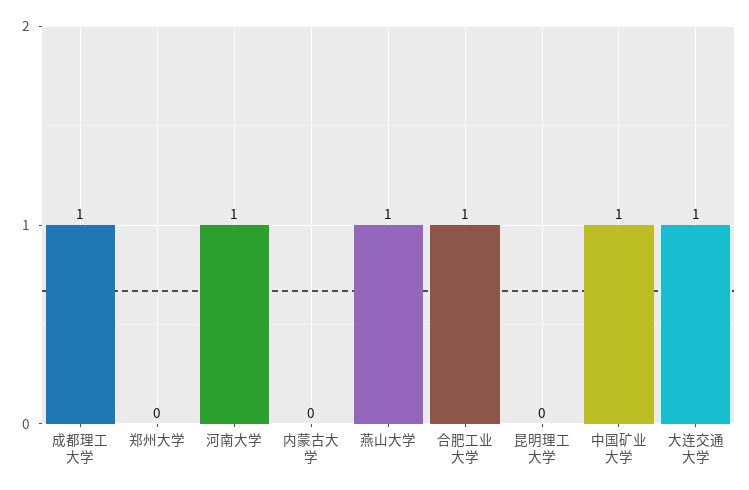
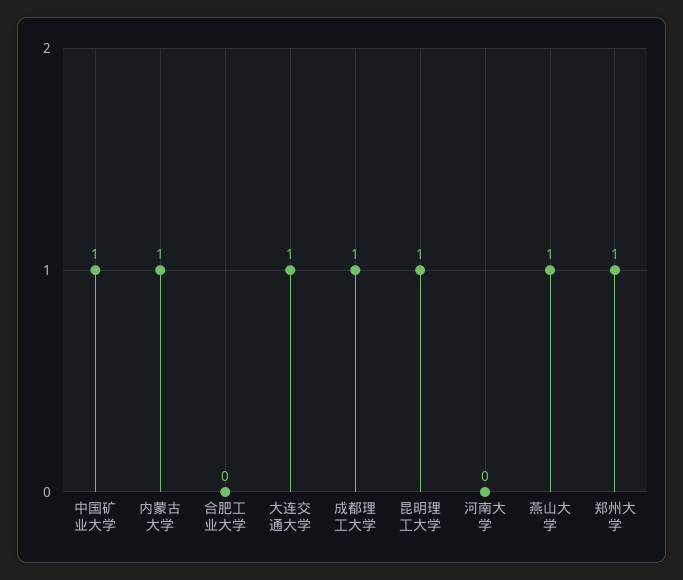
郑州大学: 0 -> 1
河南大学: 1 -> 0
内蒙古大学: 0 -> 1
合肥工业大学: 1 -> 0
昆明理工大学: 0 -> 1

